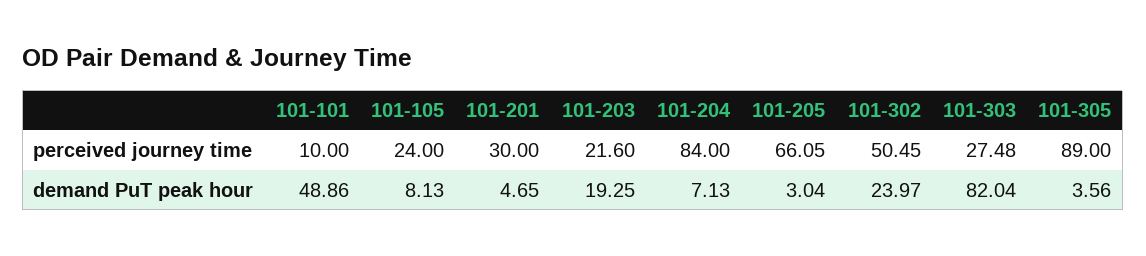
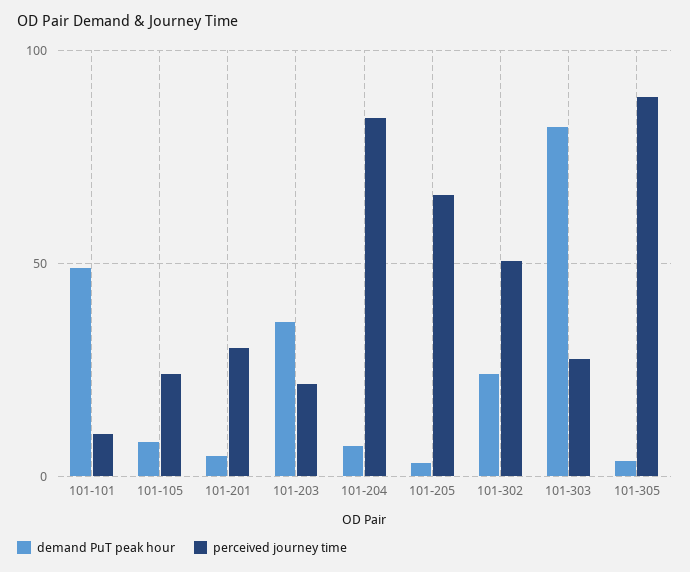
demand PuT peak hour, 101-203: 19.25 -> 35

